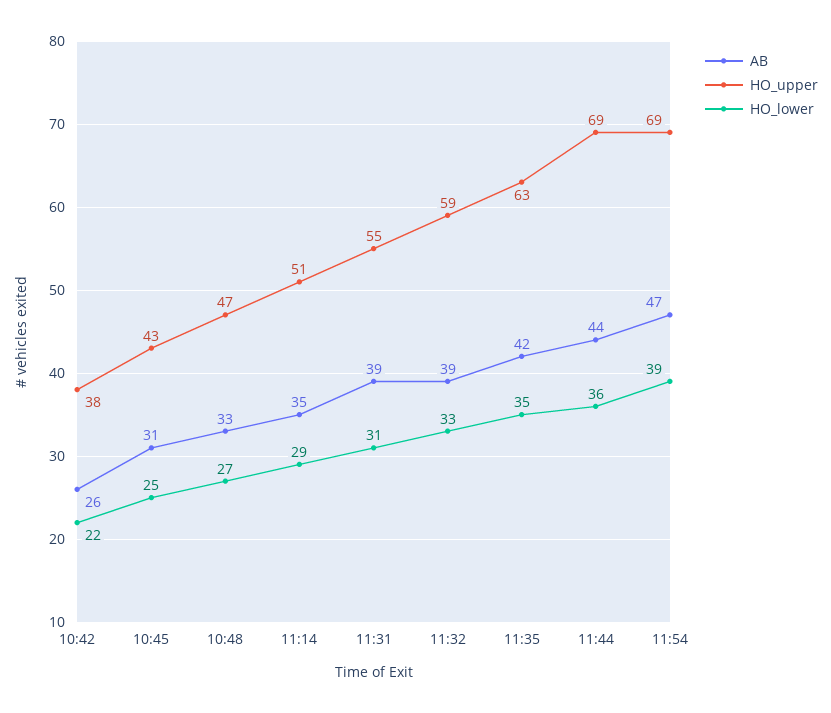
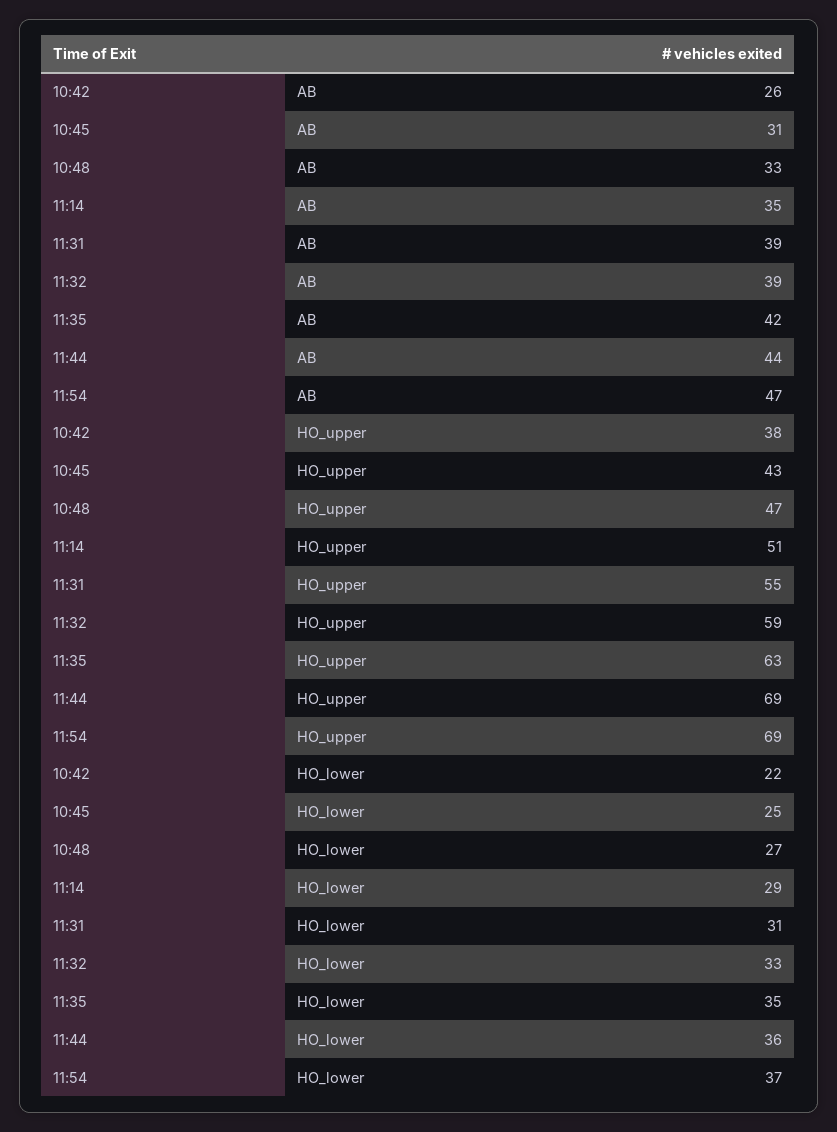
HO_lower, 11:54: 39 -> 37

